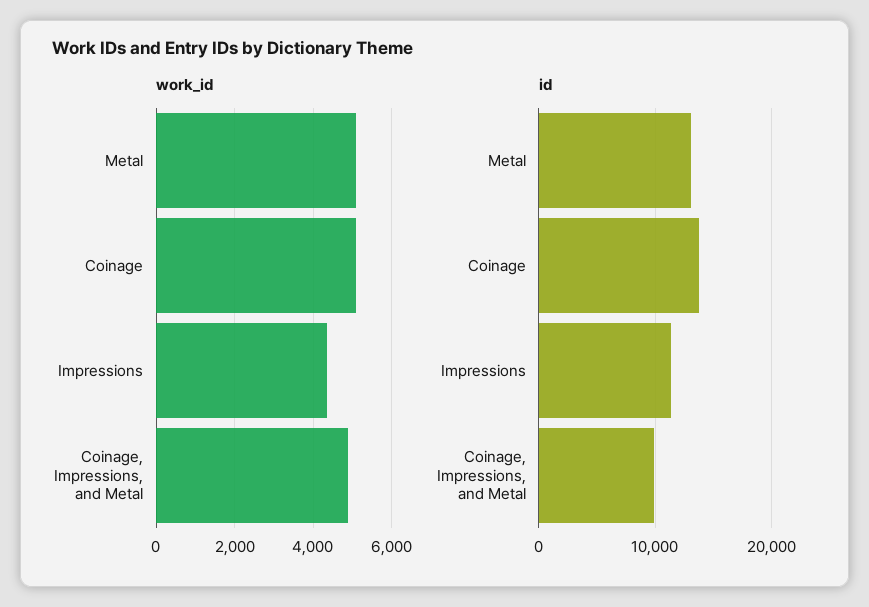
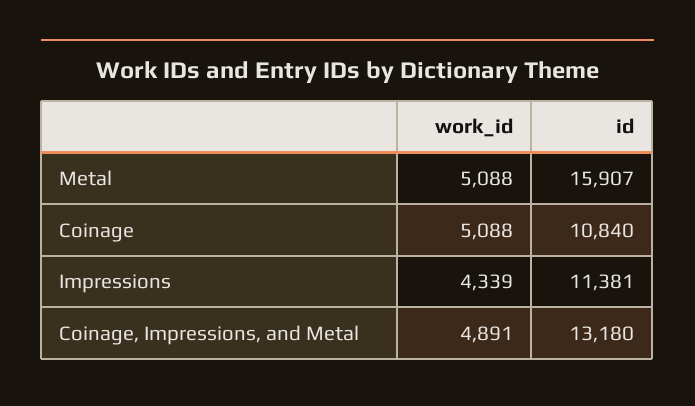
id, Metal: 13000 -> 15907
id, Coinage: 14000 -> 10840
id, Coinage, Impressions, and Metal: 10000 -> 13180

